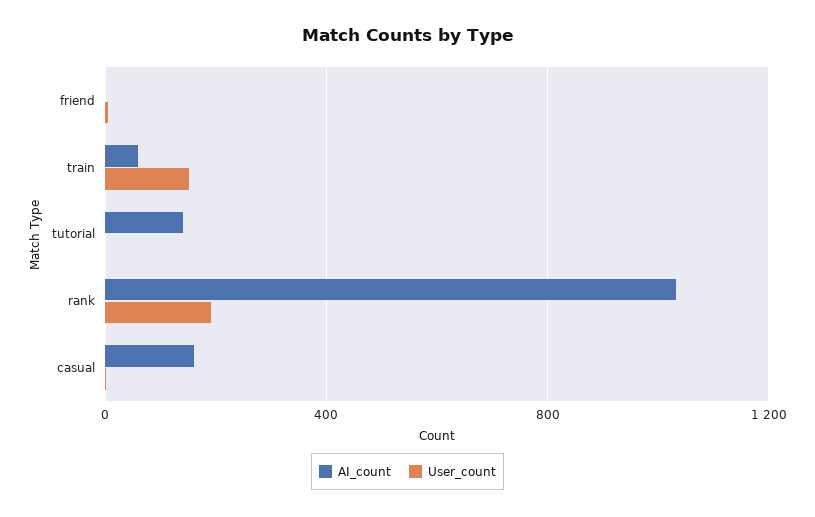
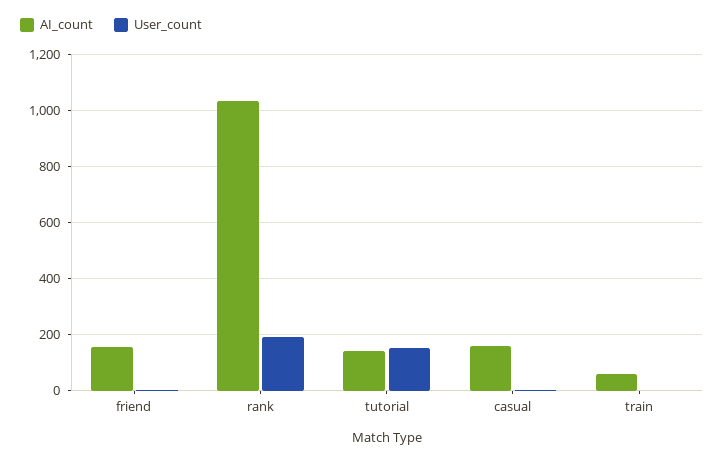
AI_count, friend: 0 -> 150
User_count, train: 150 -> 0
User_count, tutorial: 0 -> 150

